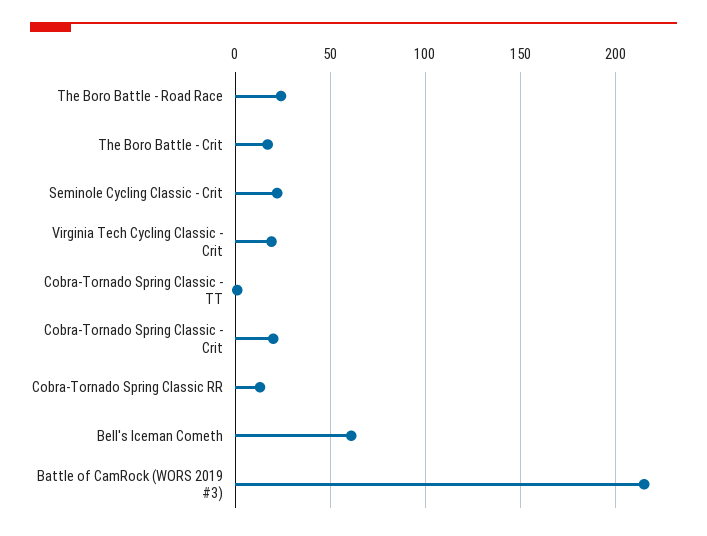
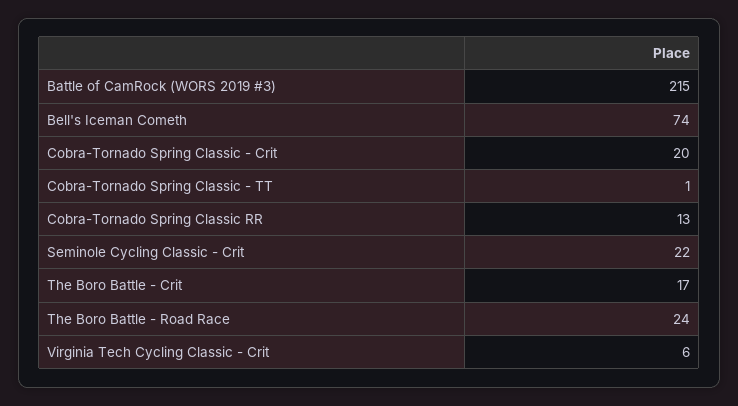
Virginia Tech Cycling Classic - Crit: 20 -> 6
Bell's Iceman Cometh: 60 -> 74

